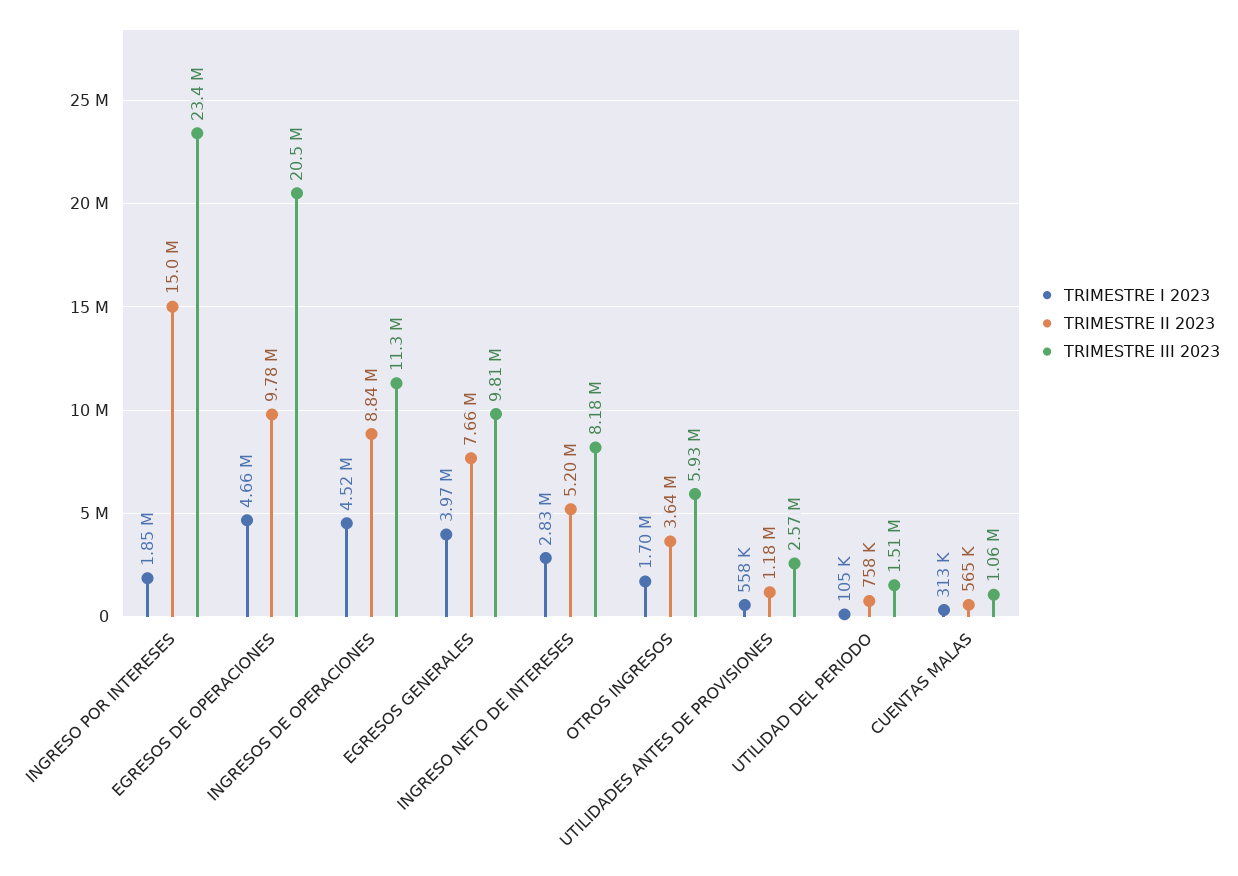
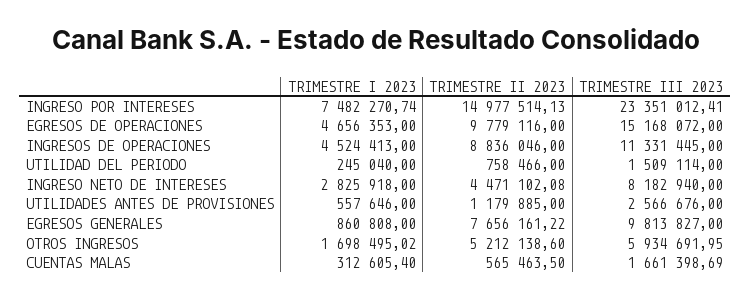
TRIMESTRE I 2023, INGRESO POR INTERESES: 1850000 -> 7482270.74
TRIMESTRE III 2023, EGRESOS DE OPERACIONES: 20500000 -> 15168072
TRIMESTRE I 2023, EGRESOS GENERALES: 3970000 -> 860808
TRIMESTRE II 2023, INGRESO NETO DE INTERESES: 5200000 -> 4471102.08
TRIMESTRE II 2023, OTROS INGRESOS: 3640000 -> 5212138.6
TRIMESTRE I 2023, UTILIDAD DEL PERIODO: 105000 -> 245040
TRIMESTRE III 2023, CUENTAS MALAS: 1060000 -> 1661398.69

